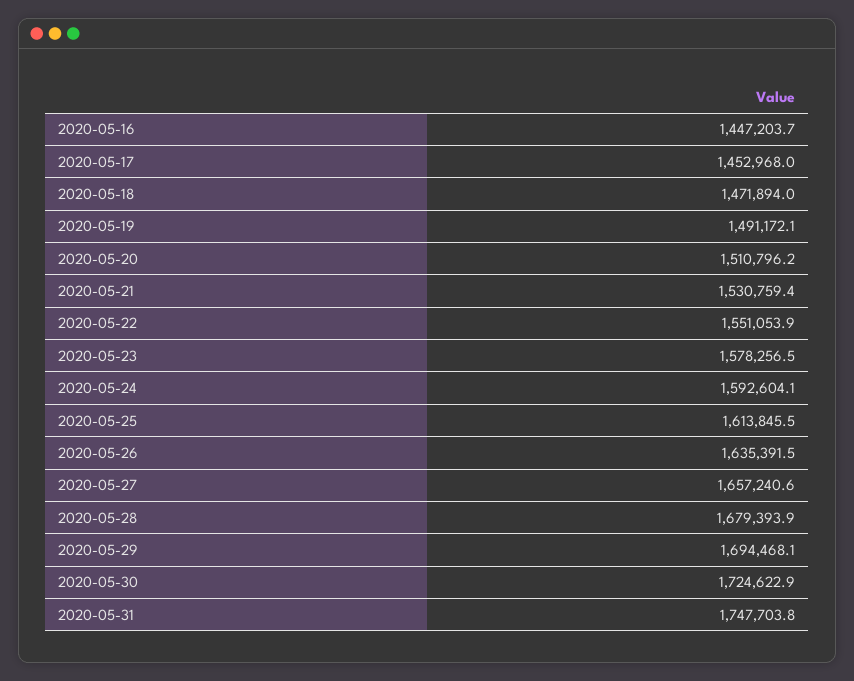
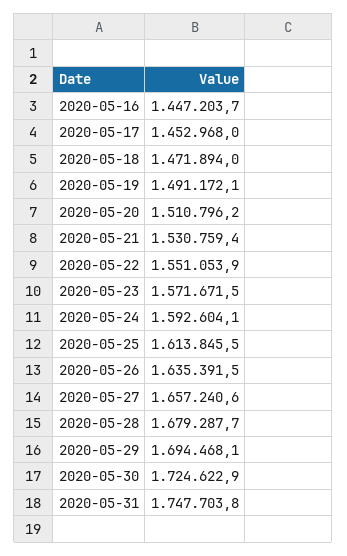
2020-05-23: 1578256.5 -> 1571671.5
2020-05-28: 1679393.9 -> 1679287.7

